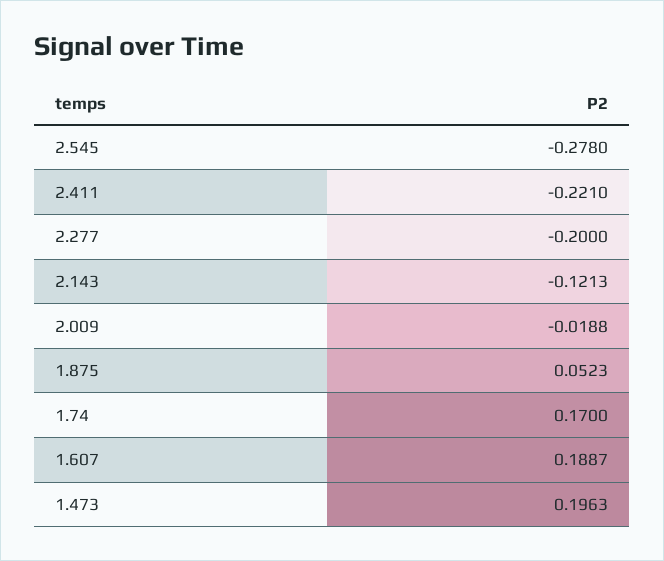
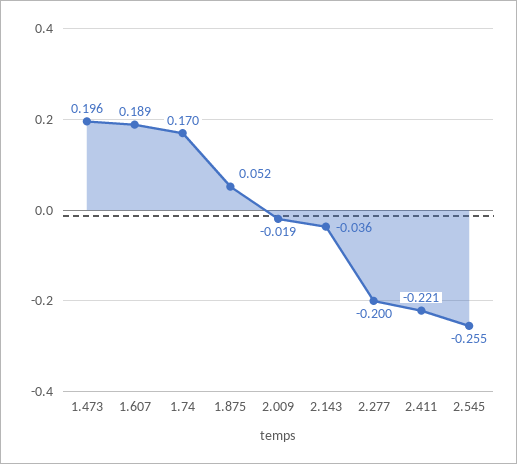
2.545: -0.278 -> -0.255
2.143: -0.1213 -> -0.036

